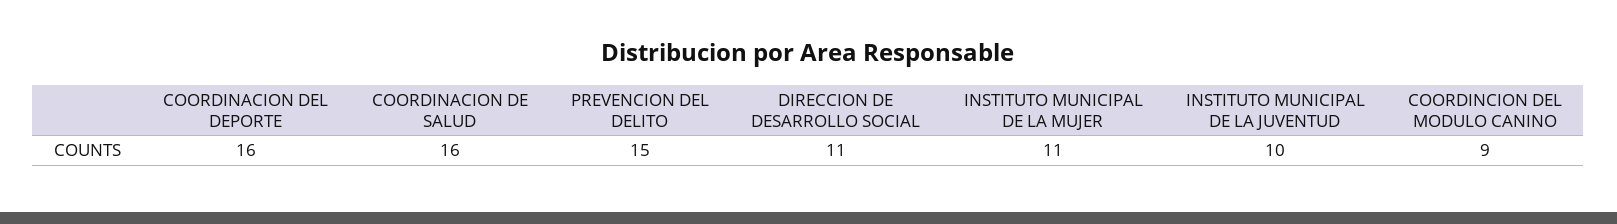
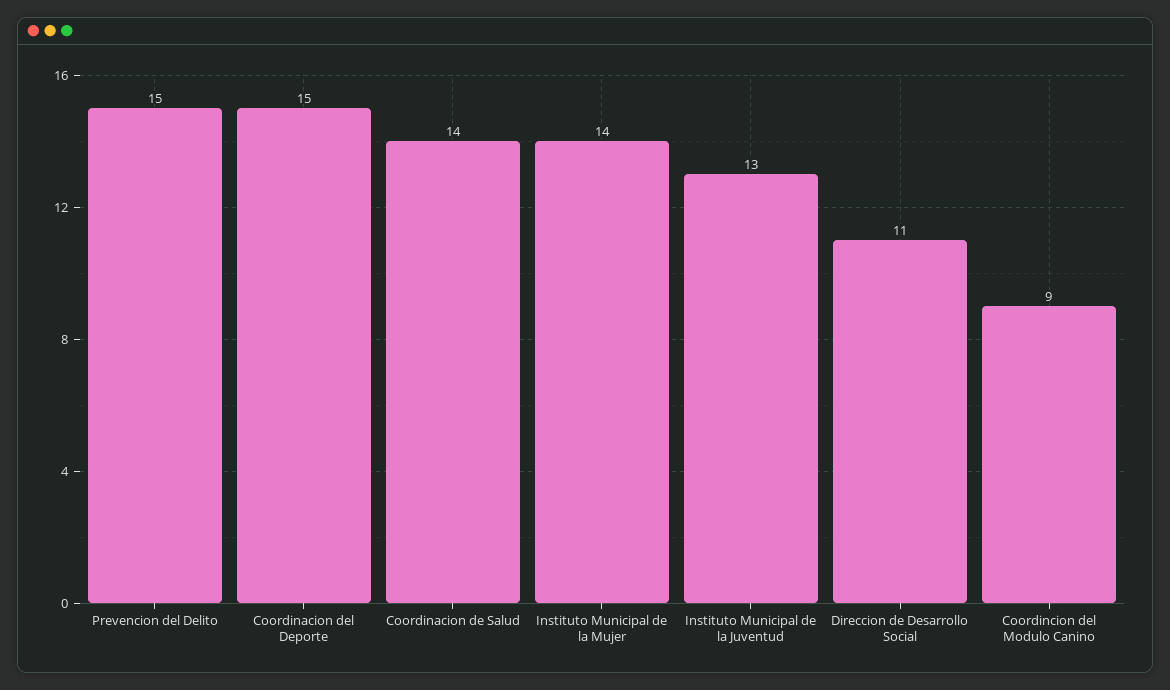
COORDINACION DEL DEPORTE: 16 -> 15
COORDINACION DE SALUD: 16 -> 14
INSTITUTO MUNICIPAL DE LA MUJER: 11 -> 14
INSTITUTO MUNICIPAL DE LA JUVENTUD: 10 -> 13

